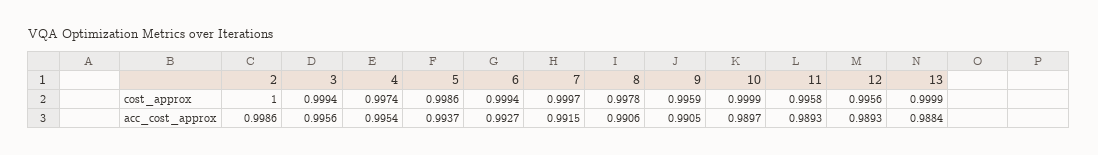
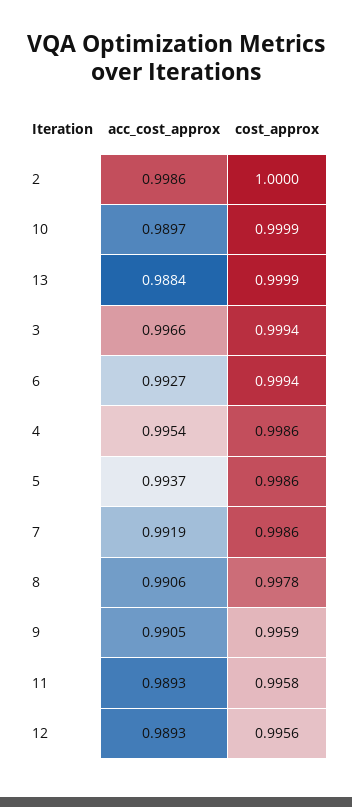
4, cost_approx: 0.9974 -> 0.9986
7, cost_approx: 0.9997 -> 0.9986
3, acc_cost_approx: 0.9956 -> 0.9966
7, acc_cost_approx: 0.9915 -> 0.9919

